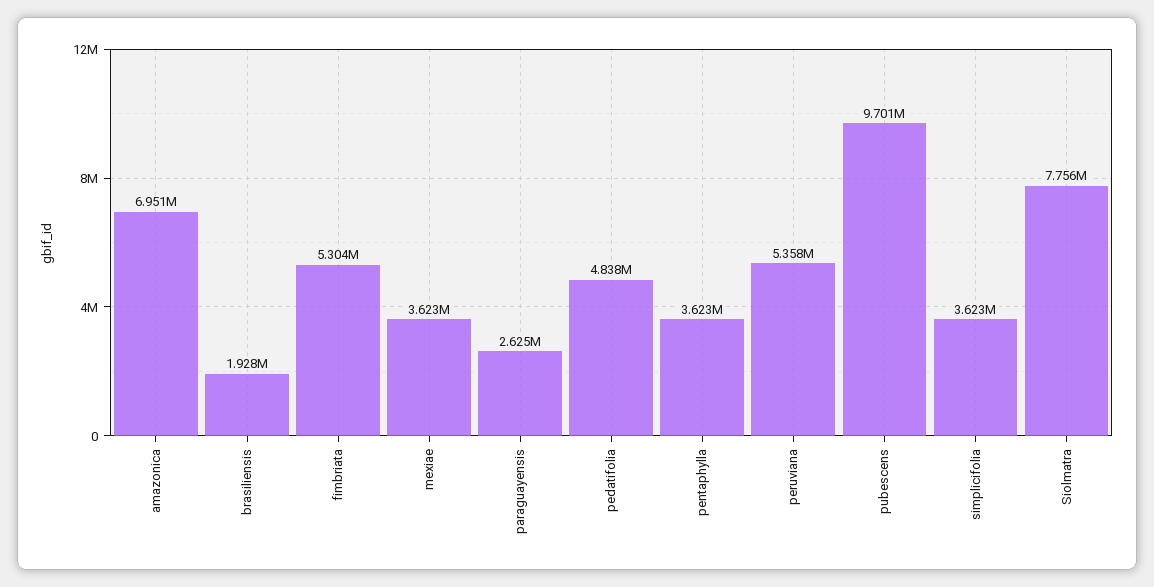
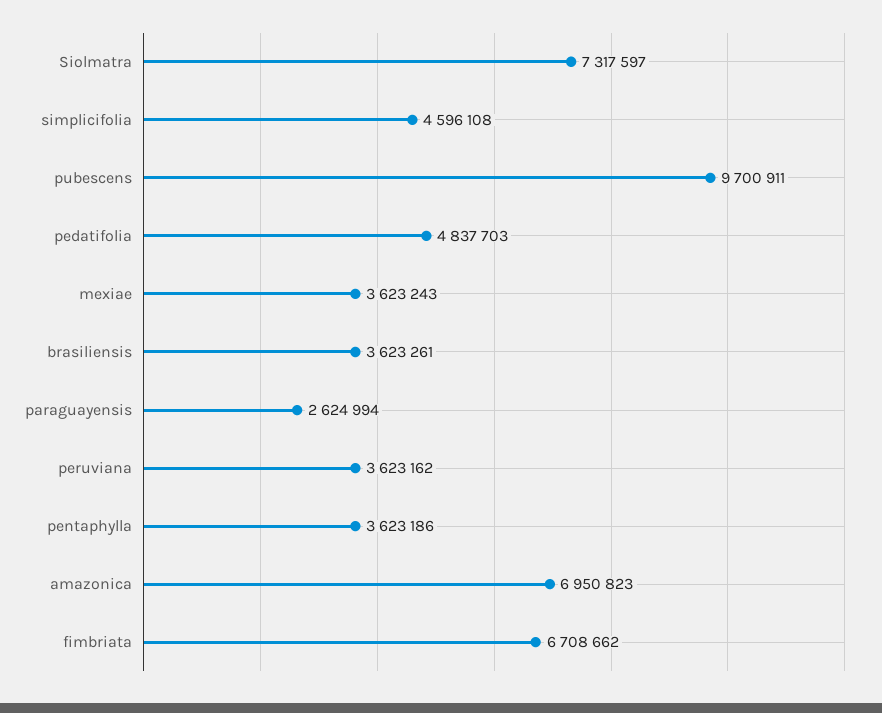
brasiliensis: 1928000 -> 3623261
fimbriata: 5304000 -> 6708662
peruviana: 5358000 -> 3623162
simplicifolia: 3623000 -> 4596108
Siolmatra: 7756000 -> 7317597

